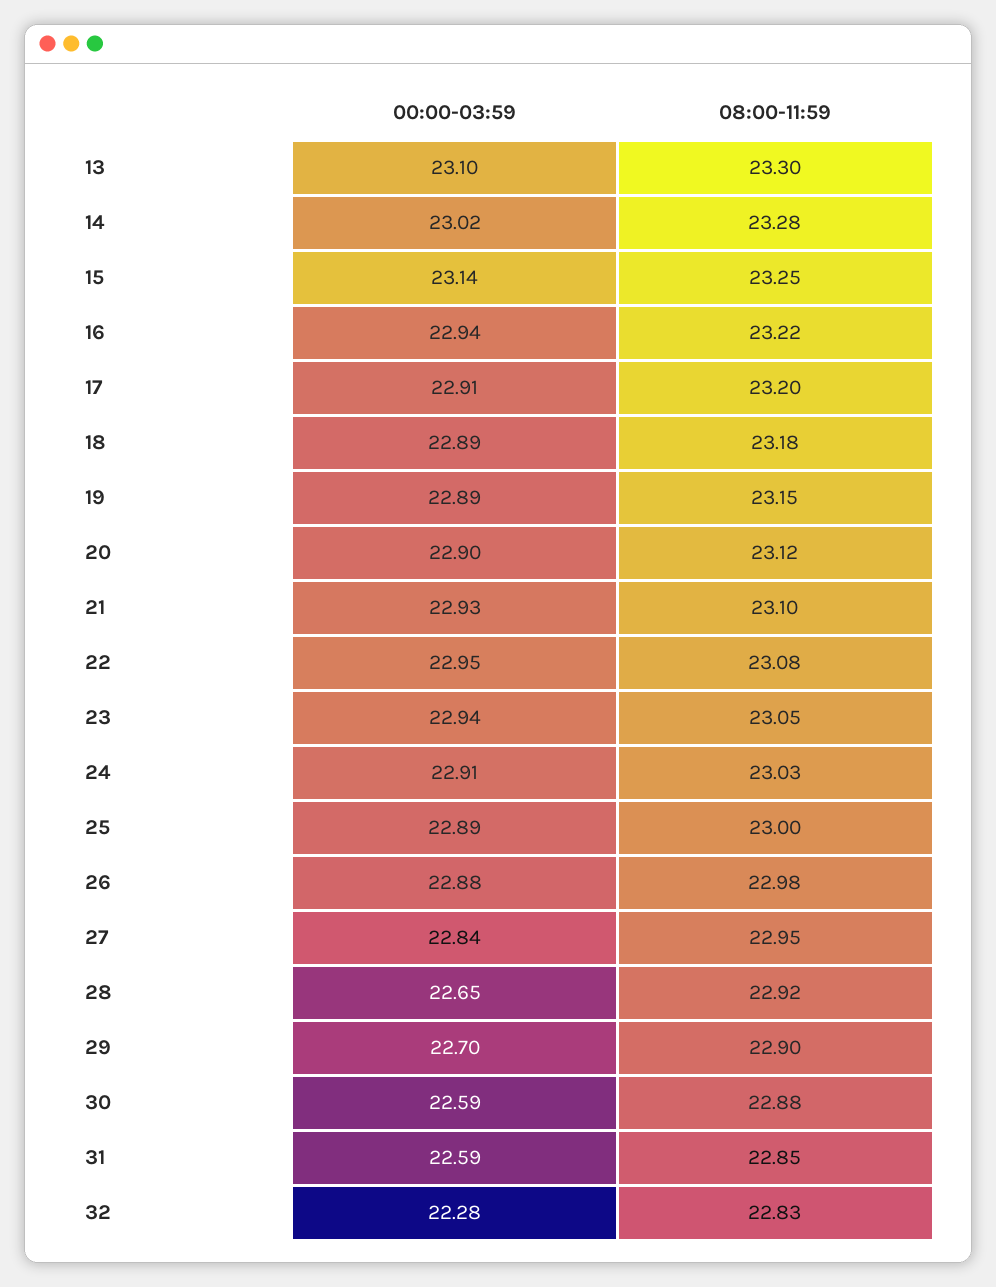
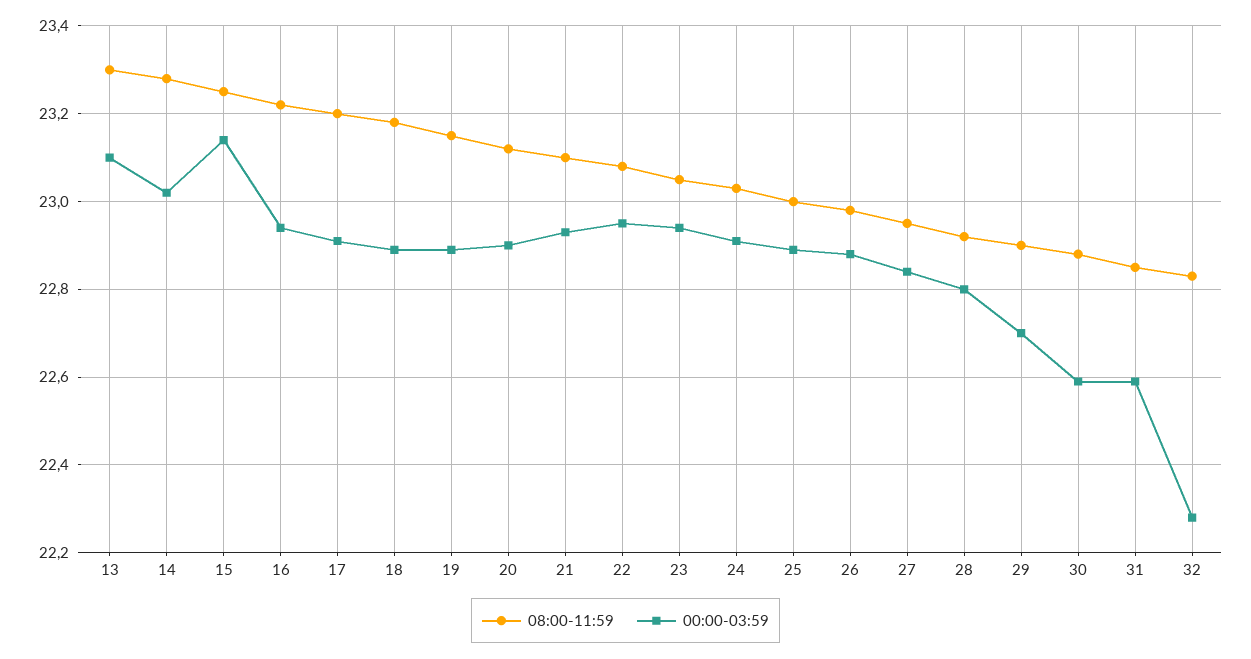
00:00-03:59, 28: 22.65 -> 22.8

